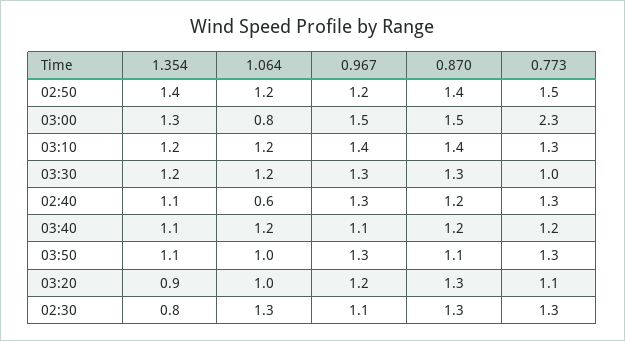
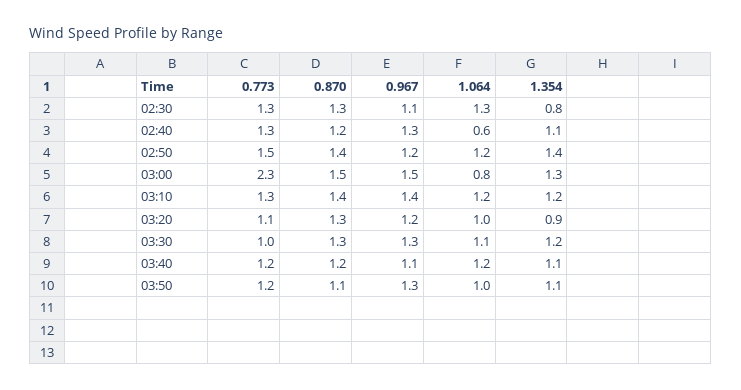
1.064, 03:30: 1.2 -> 1.1
0.773, 03:50: 1.3 -> 1.2

